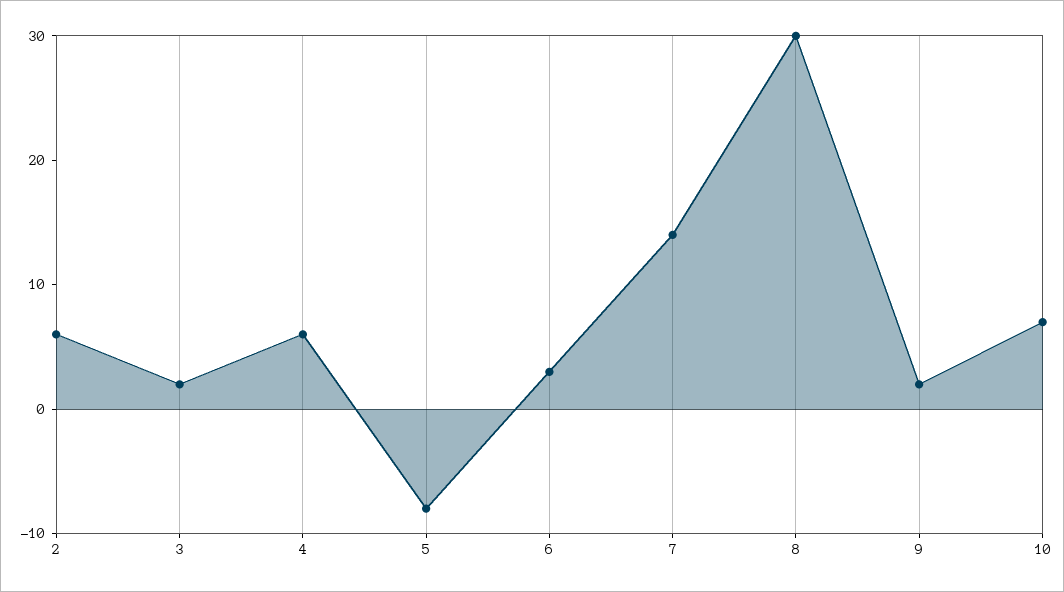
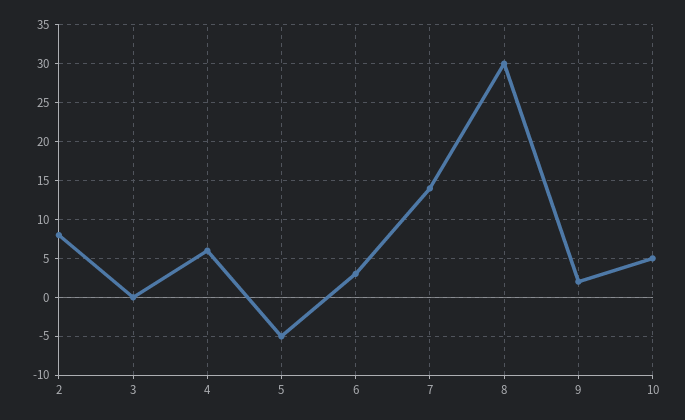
2: 6 -> 8
3: 2 -> 0
5: -8 -> -5
10: 7 -> 5

